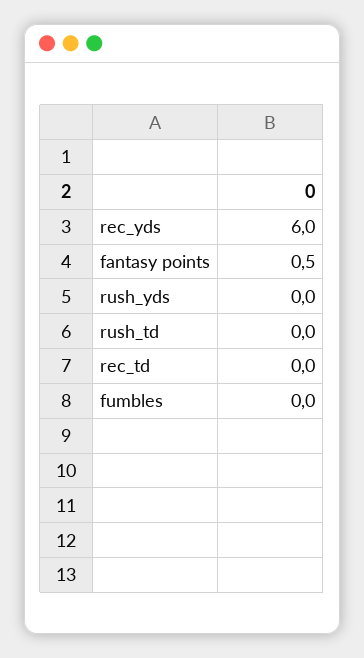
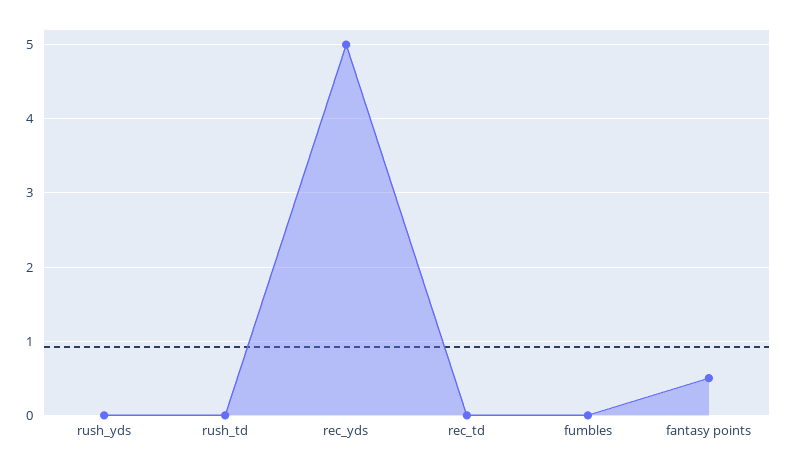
rec_yds: 6 -> 5

